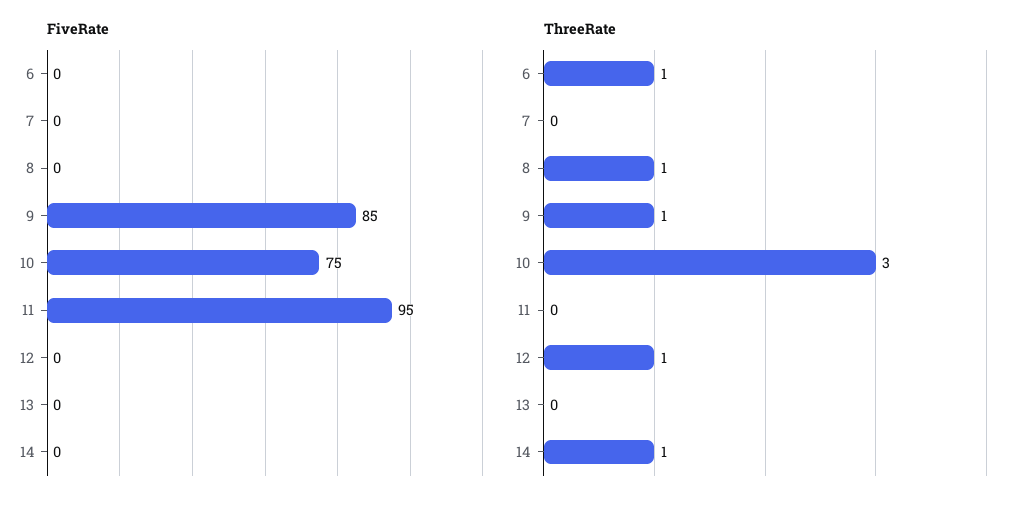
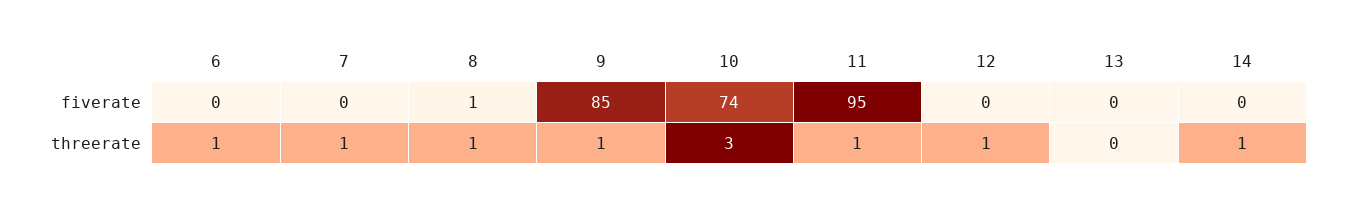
FiveRate, 8: 0 -> 1
FiveRate, 10: 75 -> 74
ThreeRate, 7: 0 -> 1
ThreeRate, 11: 0 -> 1

